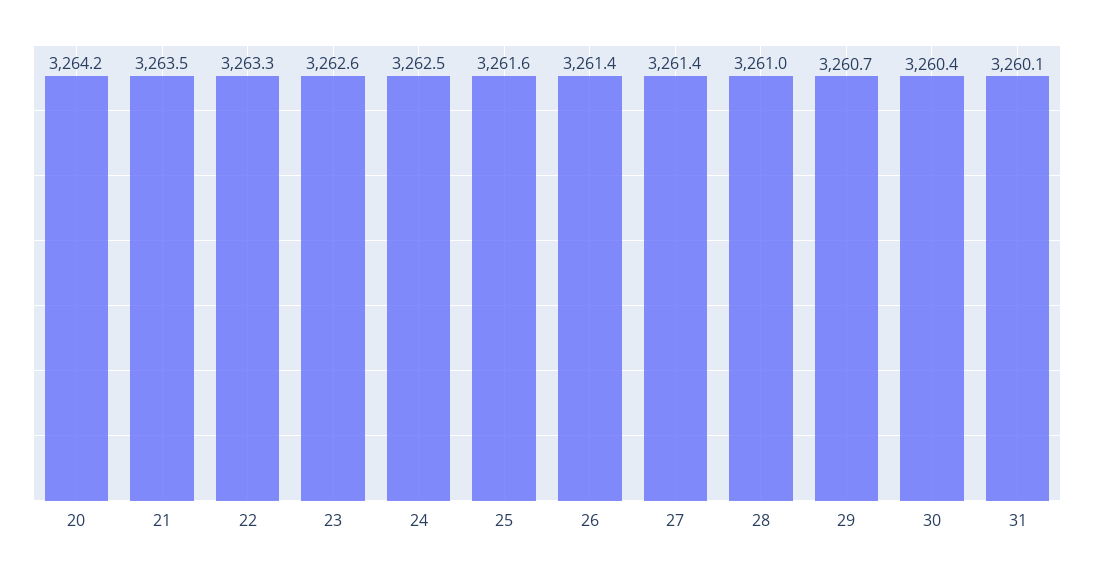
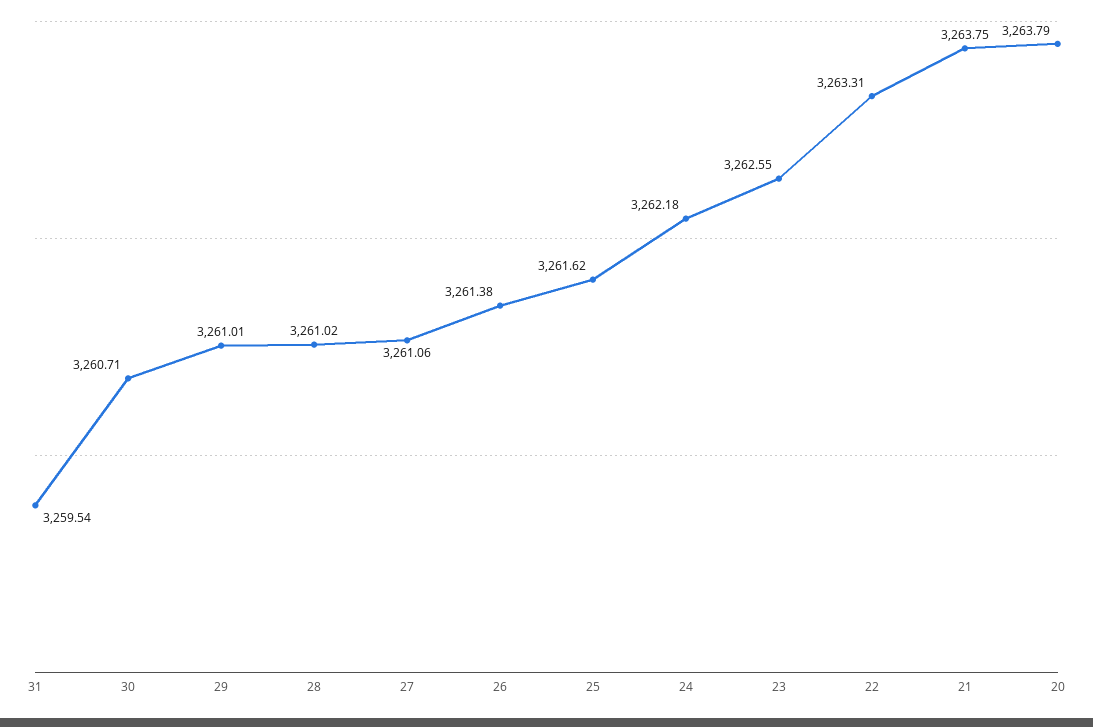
20: 3264.2 -> 3263.79
21: 3263.5 -> 3263.75
24: 3262.5 -> 3262.18
27: 3261.4 -> 3261.06
29: 3260.7 -> 3261.01
30: 3260.4 -> 3260.71
31: 3260.1 -> 3259.54

